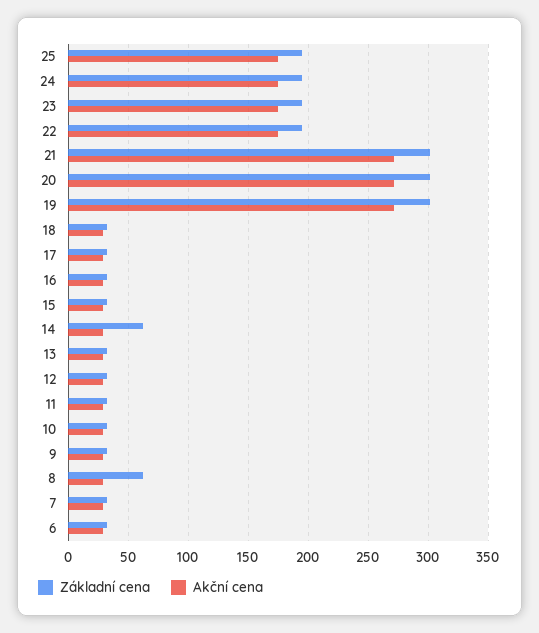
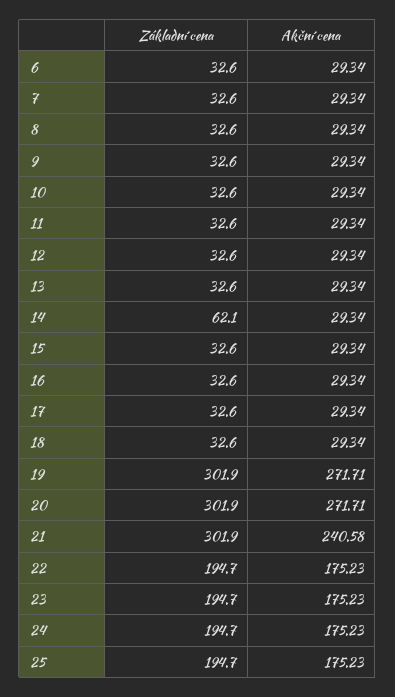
Akční cena, 21: 270 -> 240.58
Základní cena, 8: 60 -> 32.6

